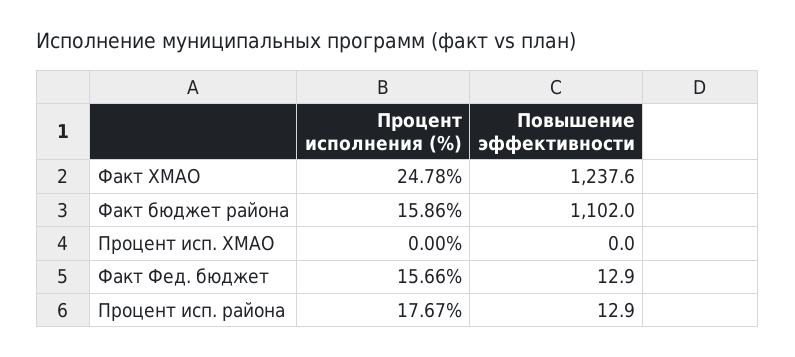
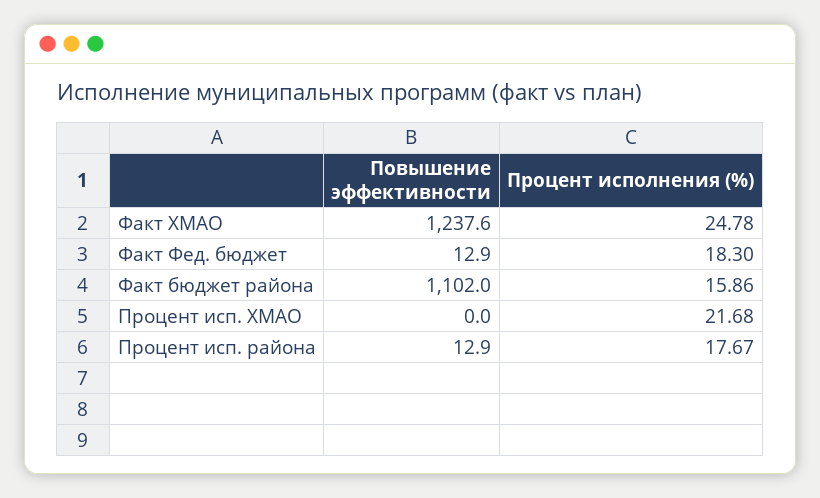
Процент исполнения (%), Процент исп. ХМАО: 0 -> 21.68
Процент исполнения (%), Факт Фед. бюджет: 15.66 -> 18.3

